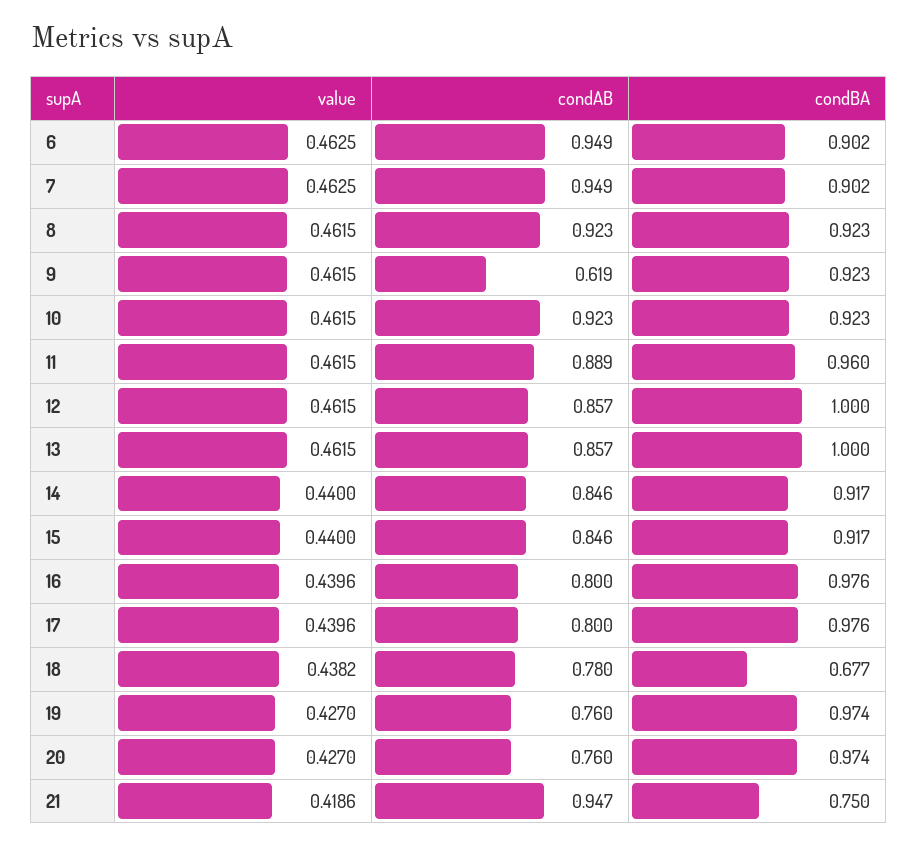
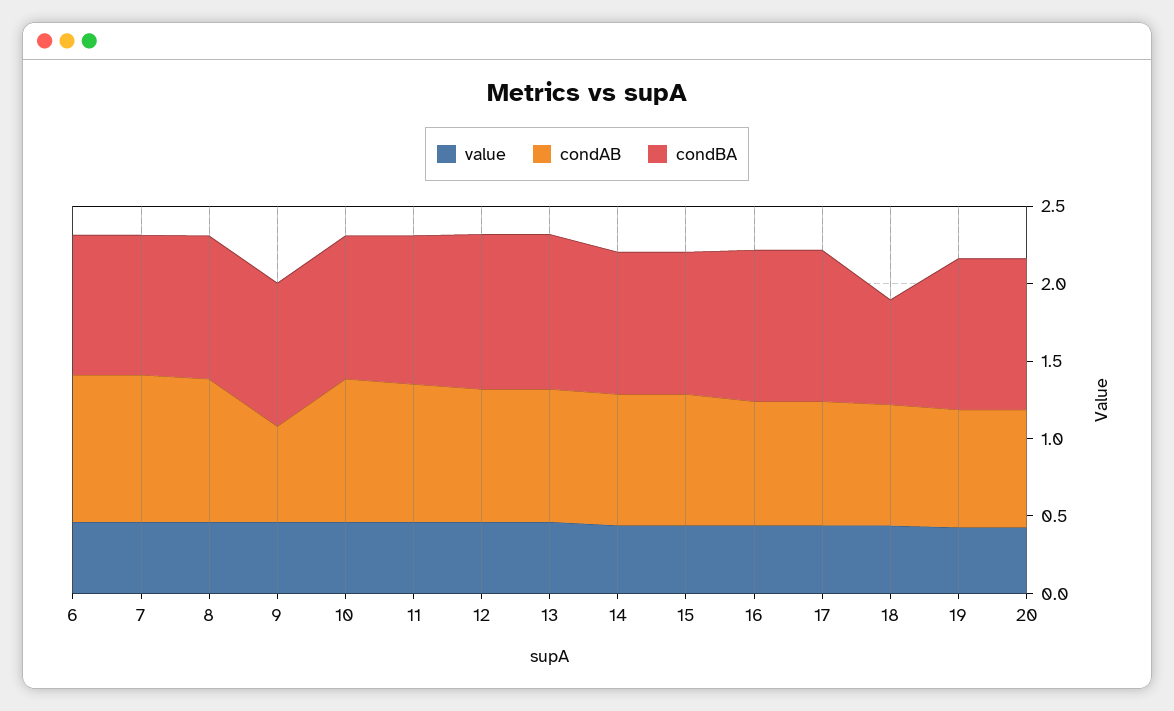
value, 21: 0.4186 -> none
condAB, 21: 0.947 -> none
condBA, 21: 0.75 -> none

